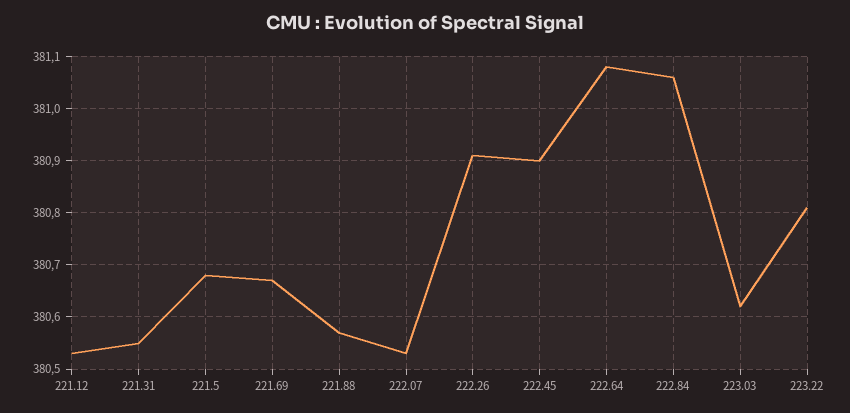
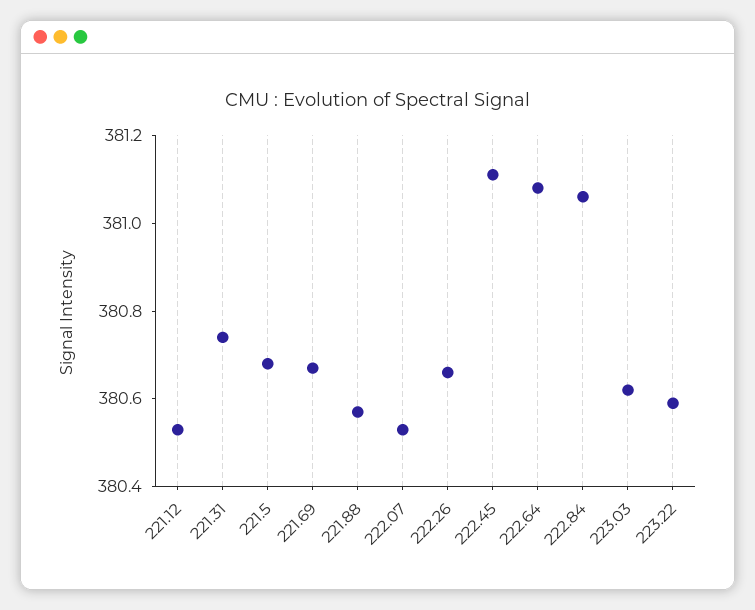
221.31: 380.55 -> 380.75
222.26: 380.9 -> 380.65
222.45: 380.9 -> 381.1
223.22: 380.8 -> 380.6

